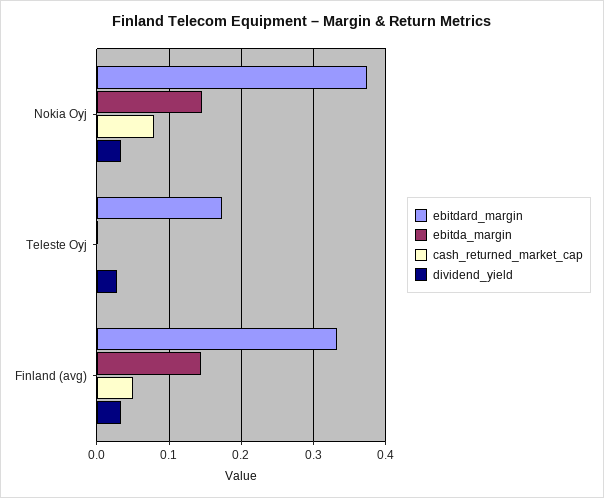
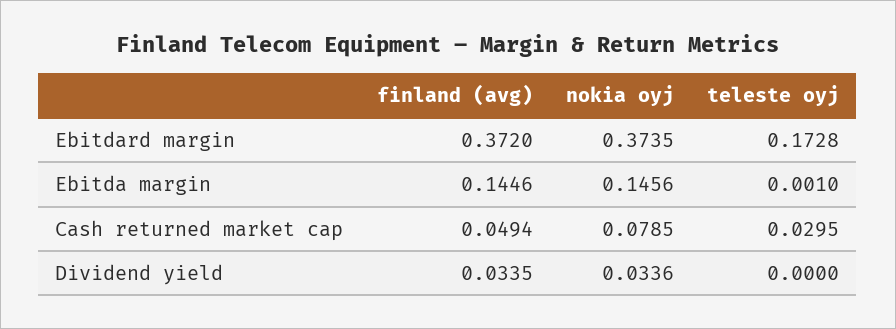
cash_returned_market_cap, Teleste Oyj: 0 -> 0.0295
dividend_yield, Teleste Oyj: 0.03 -> 0
ebitdard_margin, Finland (avg): 0.33 -> 0.372

